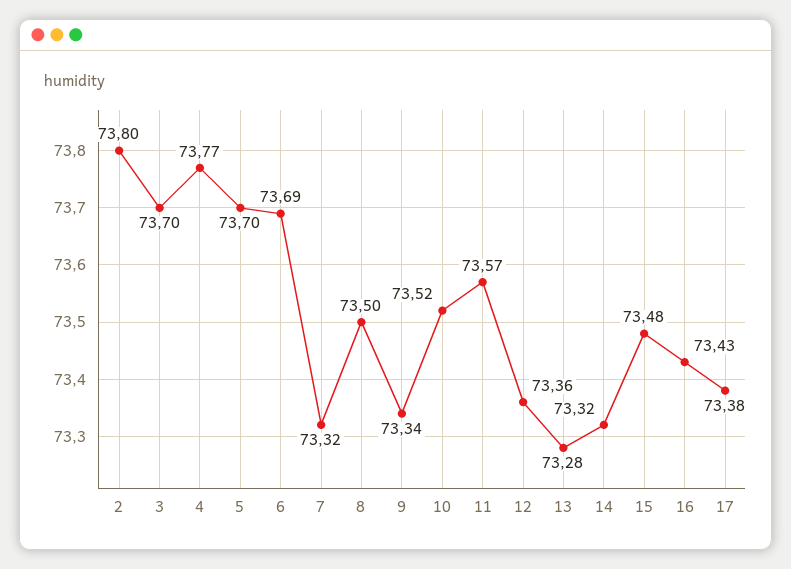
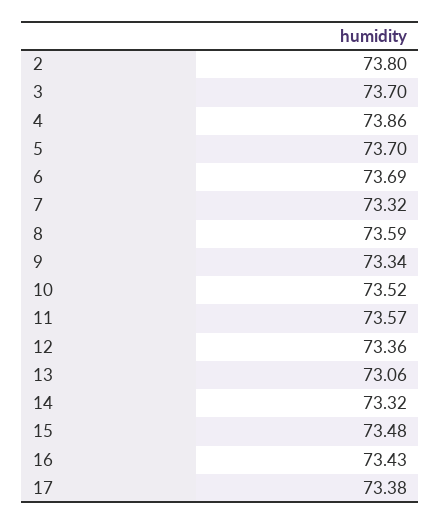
4: 73.77 -> 73.86
8: 73.5 -> 73.59
13: 73.28 -> 73.06

